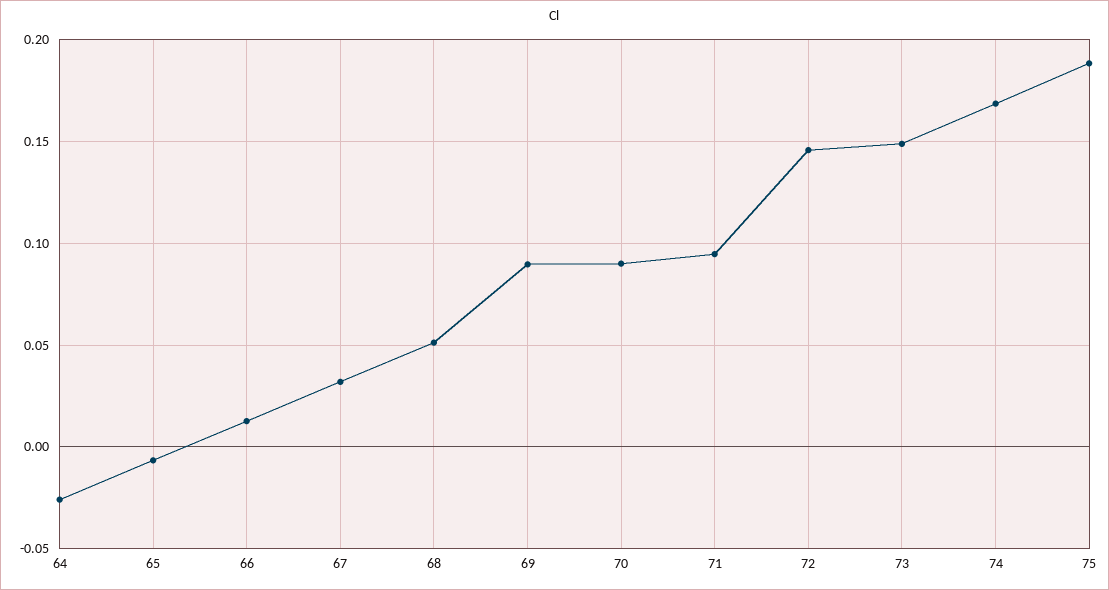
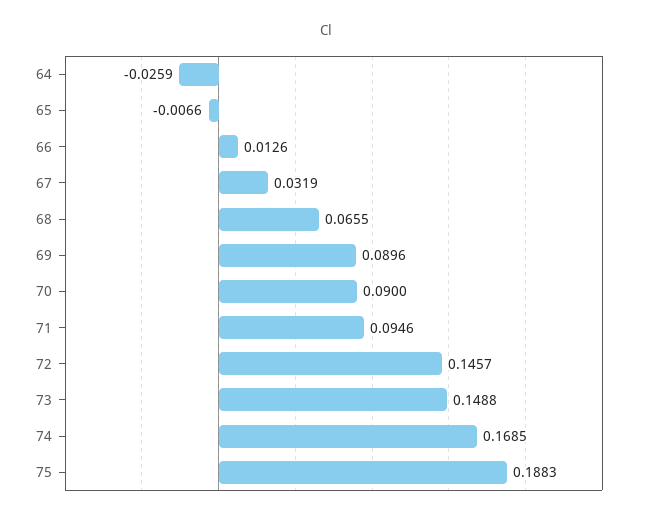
68: 0.05 -> 0.0655

